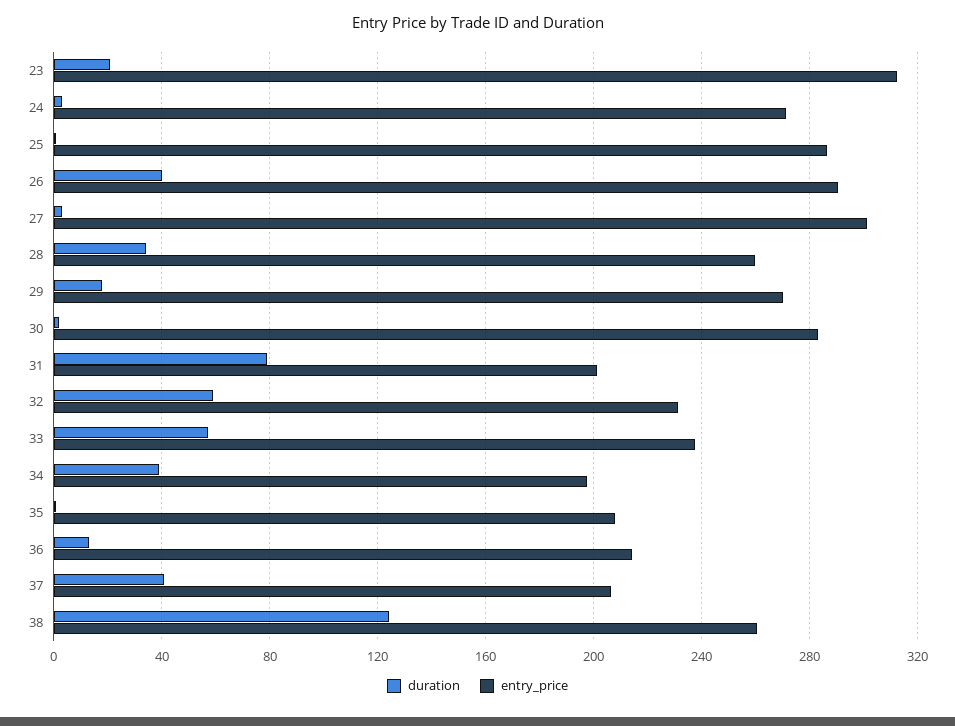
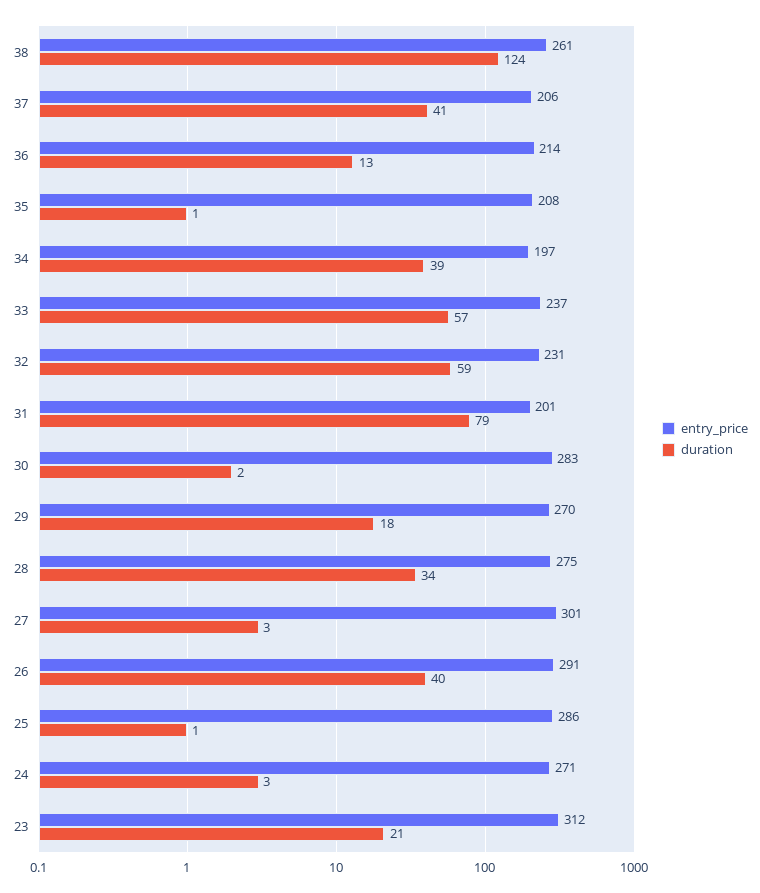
entry_price, 28: 260 -> 275

